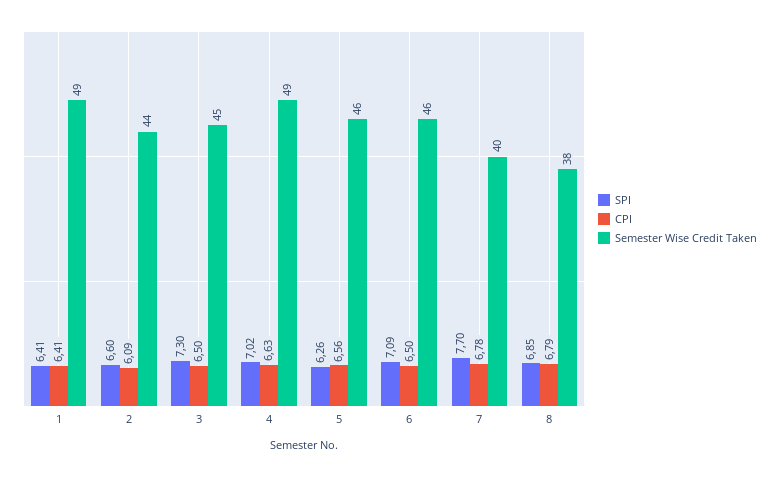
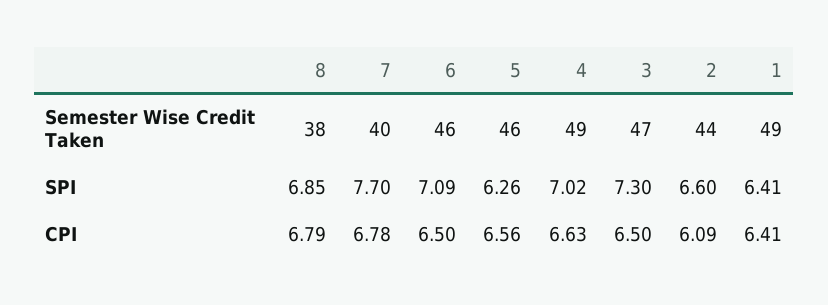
Semester Wise Credit Taken, 3: 45 -> 47

